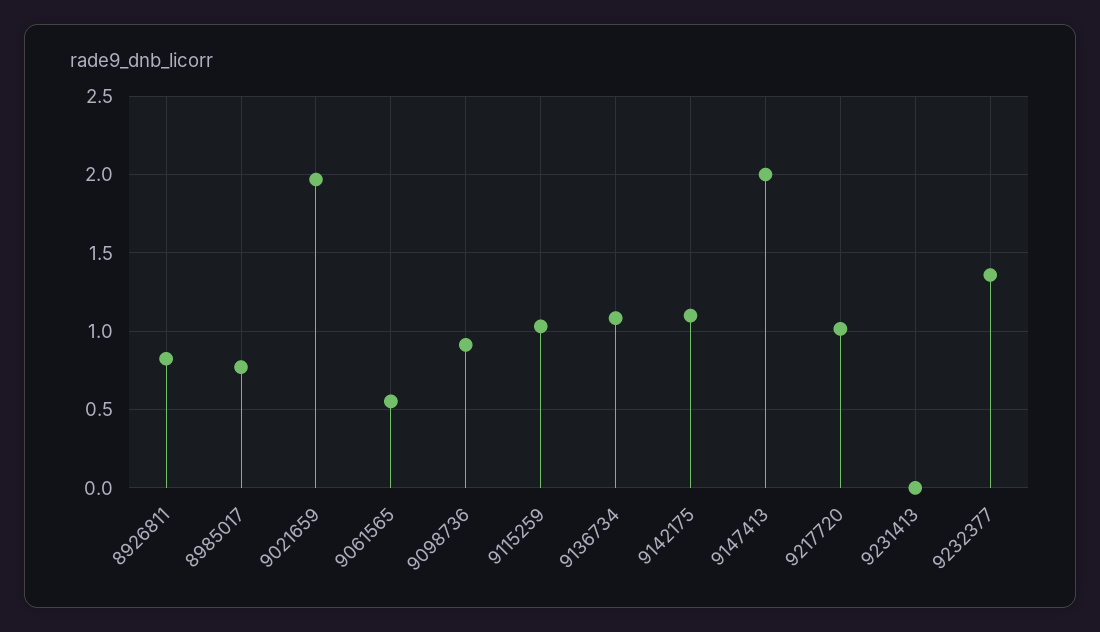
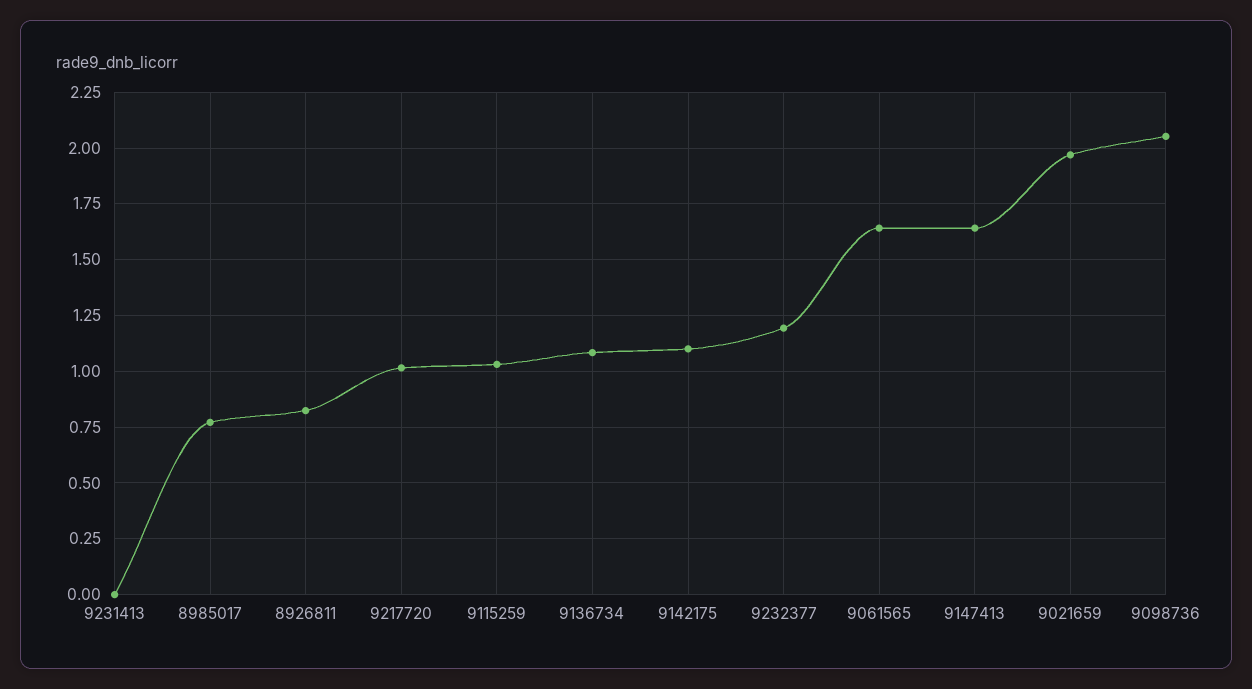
9061565: 0.55 -> 1.65
9098736: 0.9 -> 2.05
9147413: 2 -> 1.65
9232377: 1.35 -> 1.2

